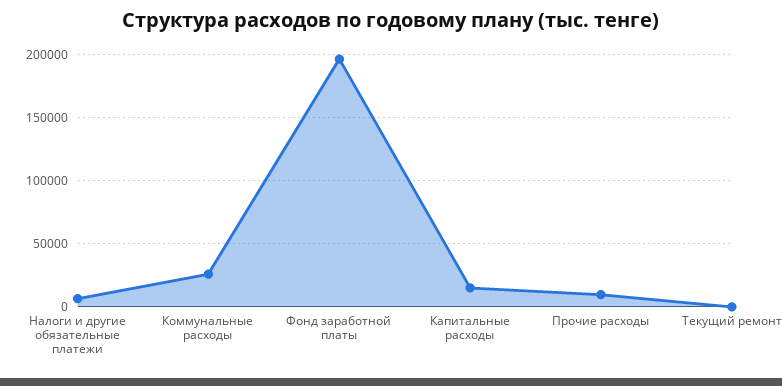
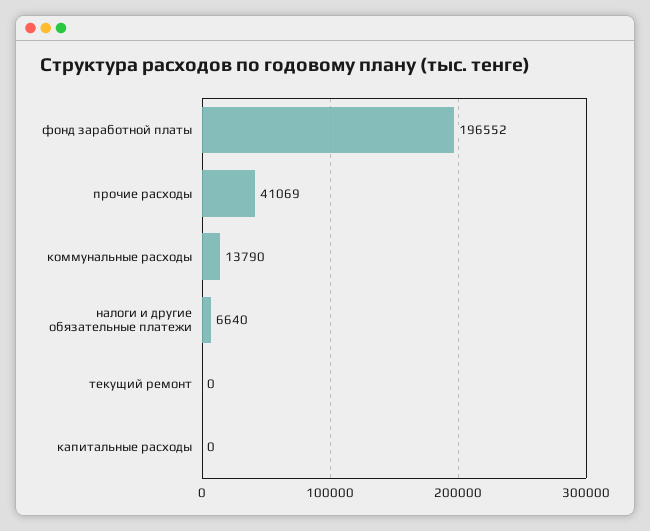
Коммунальные расходы: 25000 -> 13790
Капитальные расходы: 15000 -> 0
Прочие расходы: 10000 -> 41069

